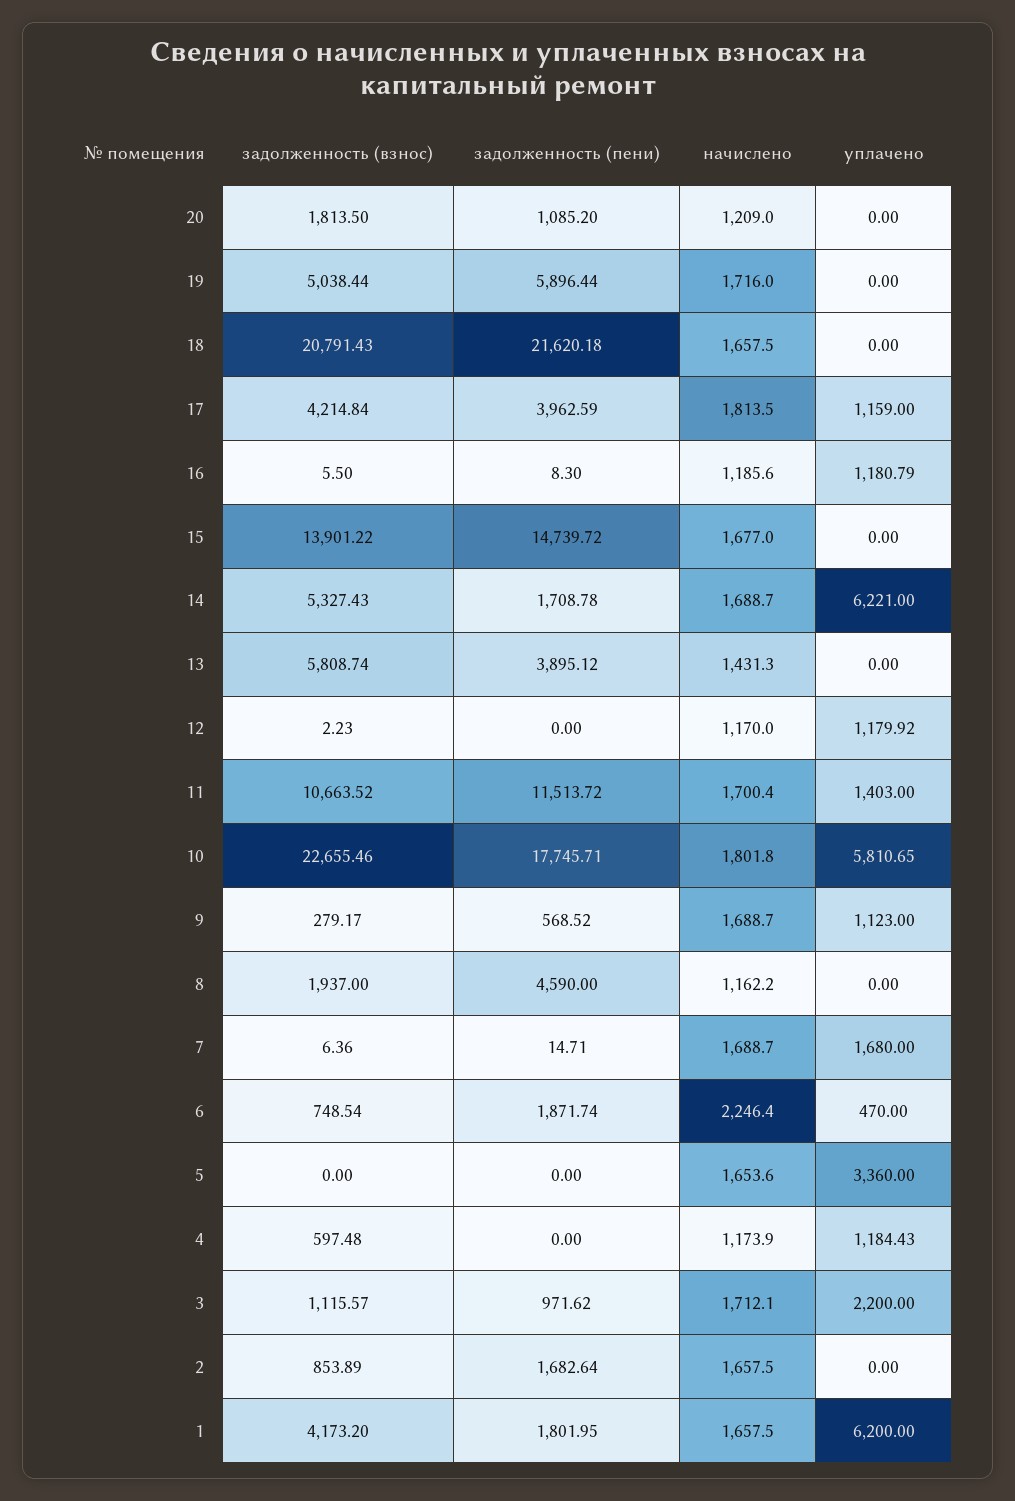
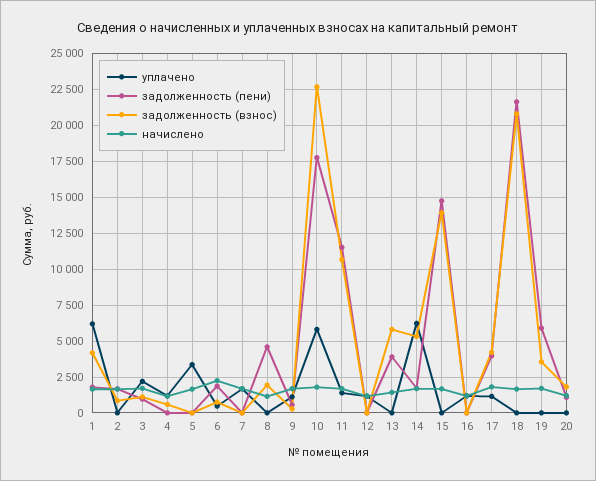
задолженность (взнос), 19: 5038.44 -> 3500

